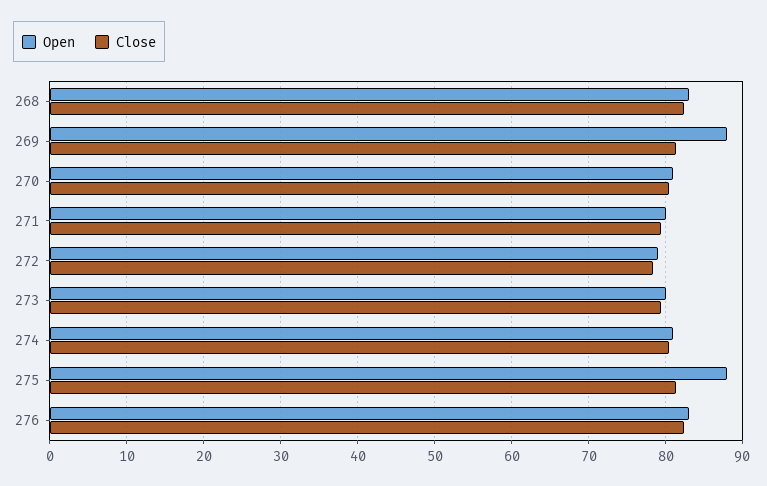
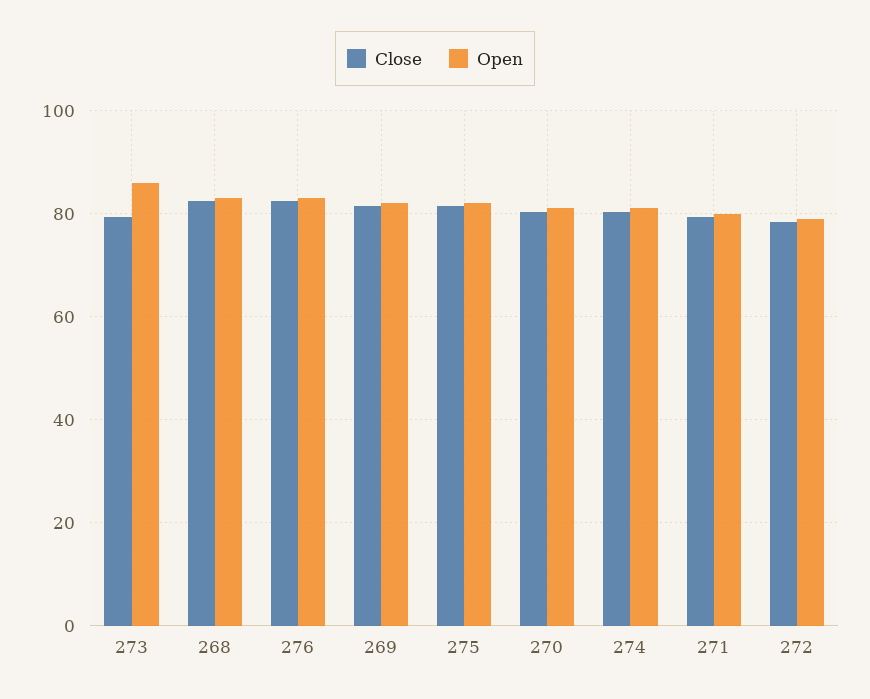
Open, 269: 88 -> 82
Open, 273: 80 -> 86
Open, 275: 88 -> 82

